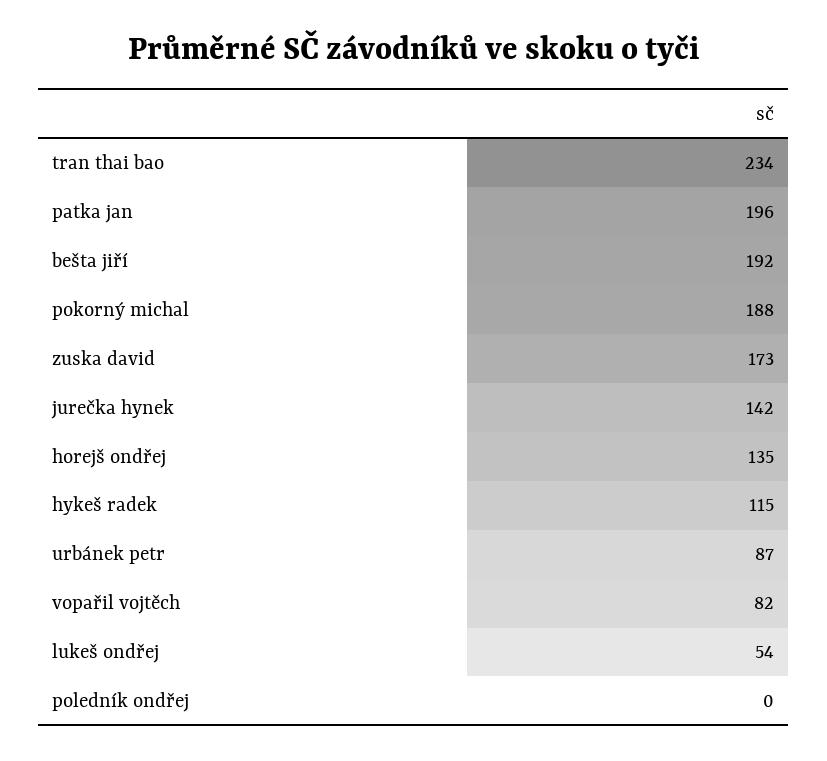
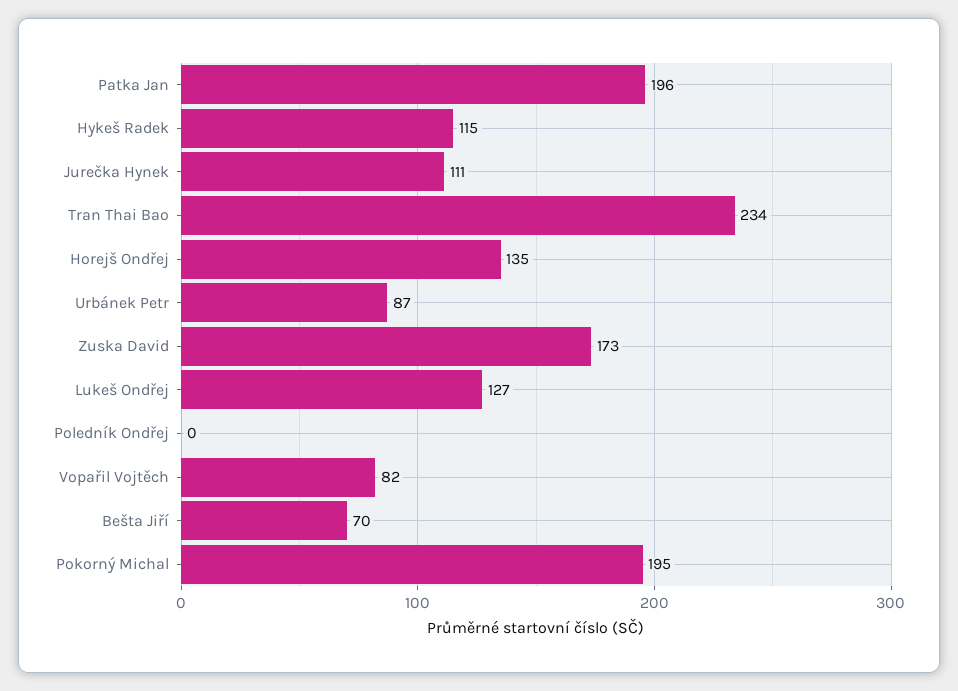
bešta jiří: 192 -> 70
pokorný michal: 188 -> 195
jurečka hynek: 142 -> 111
lukeš ondřej: 54 -> 127

